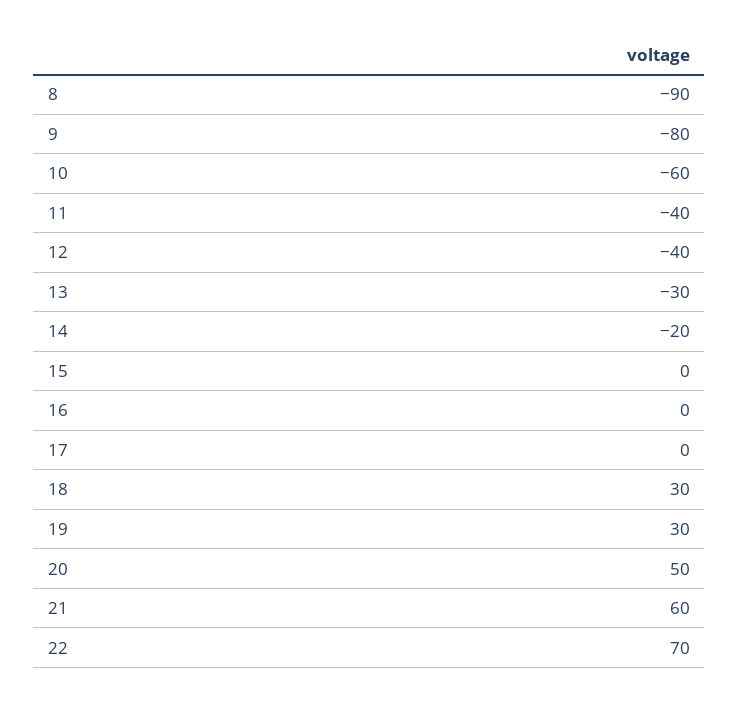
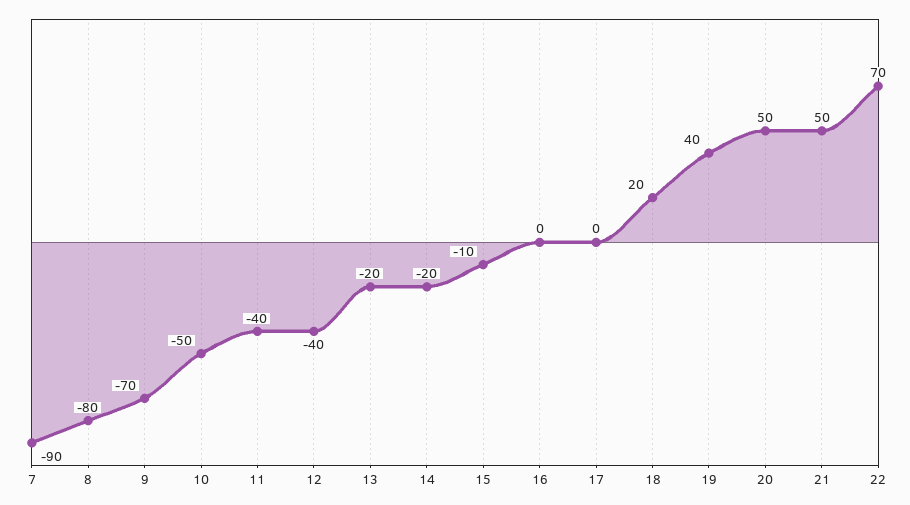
8: -90 -> -80
9: -80 -> -70
10: -60 -> -50
13: -30 -> -20
15: 0 -> -10
18: 30 -> 20
19: 30 -> 40
21: 60 -> 50
7: none -> -90

